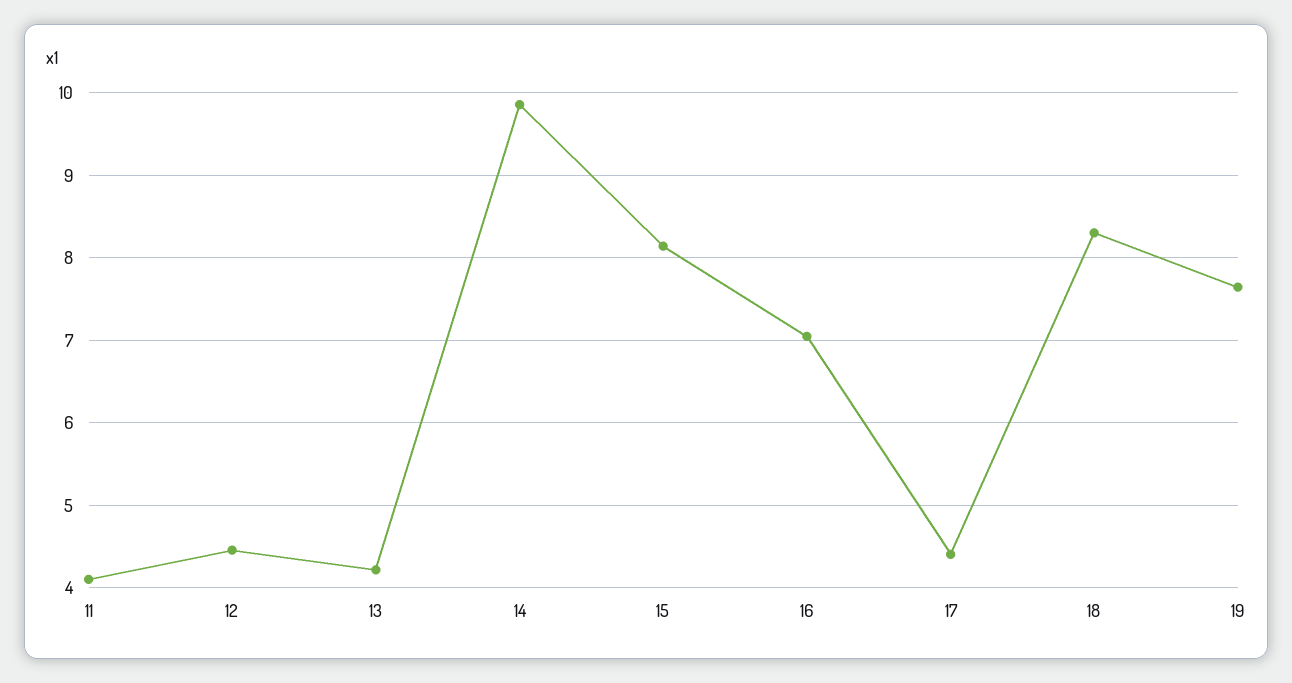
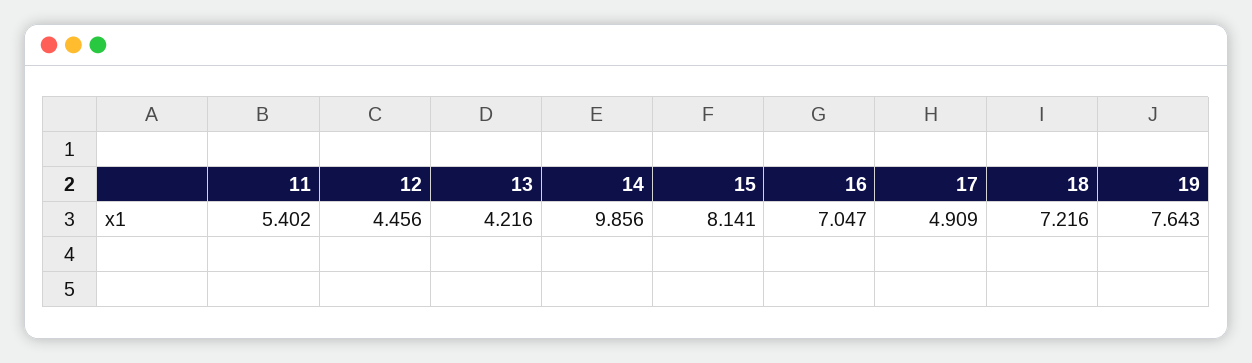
11: 4.1 -> 5.402
17: 4.4 -> 4.909
18: 8.3 -> 7.216

